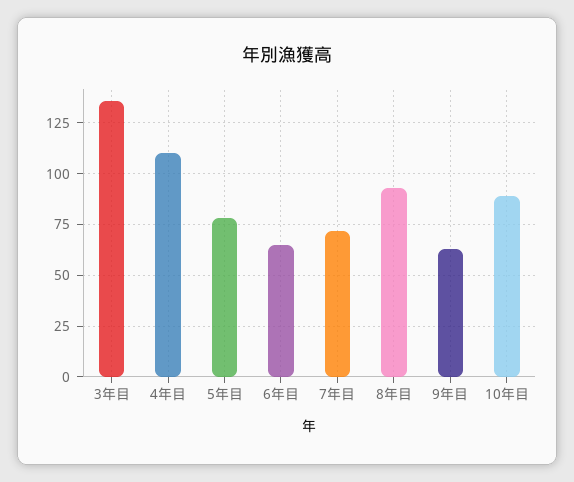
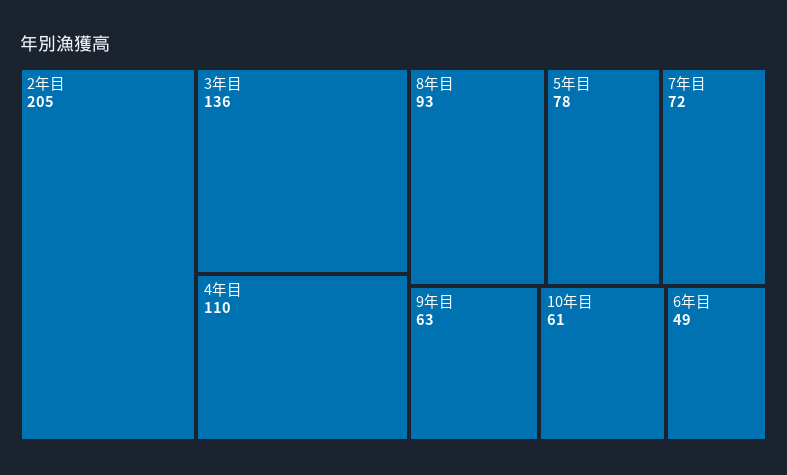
6年目: 65 -> 49
10年目: 90 -> 61
2年目: none -> 205

